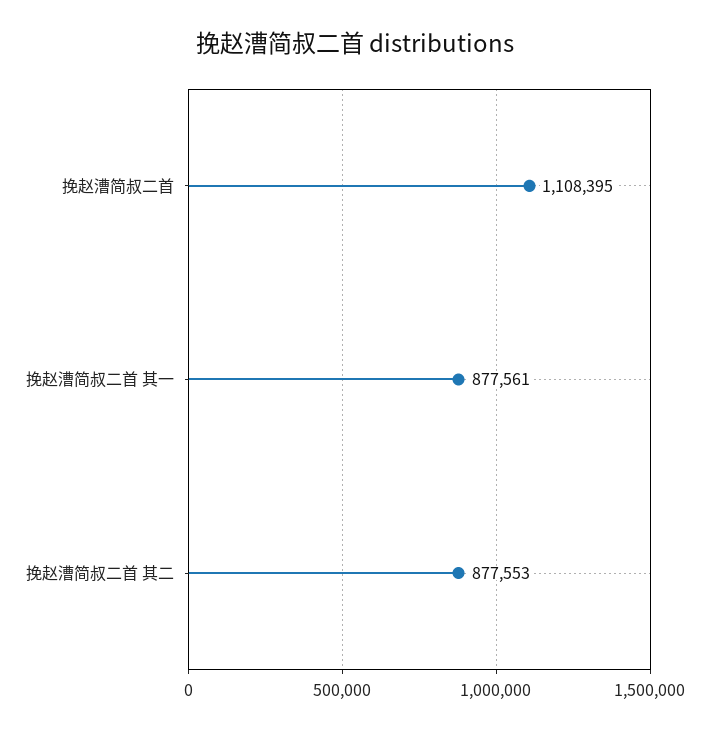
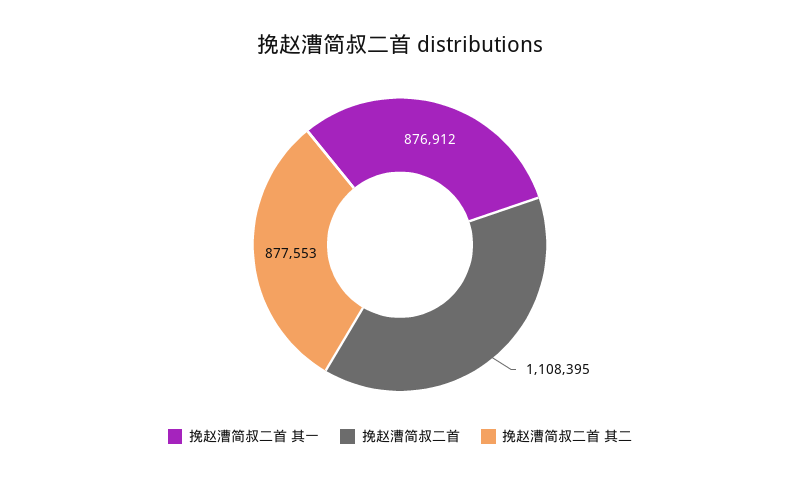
挽赵漕简叔二首 其一: 877561 -> 876912

